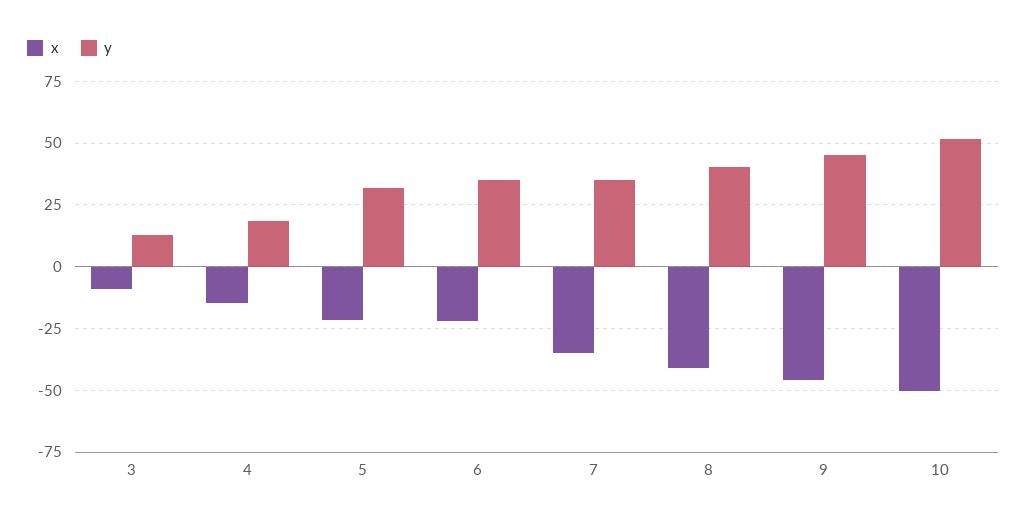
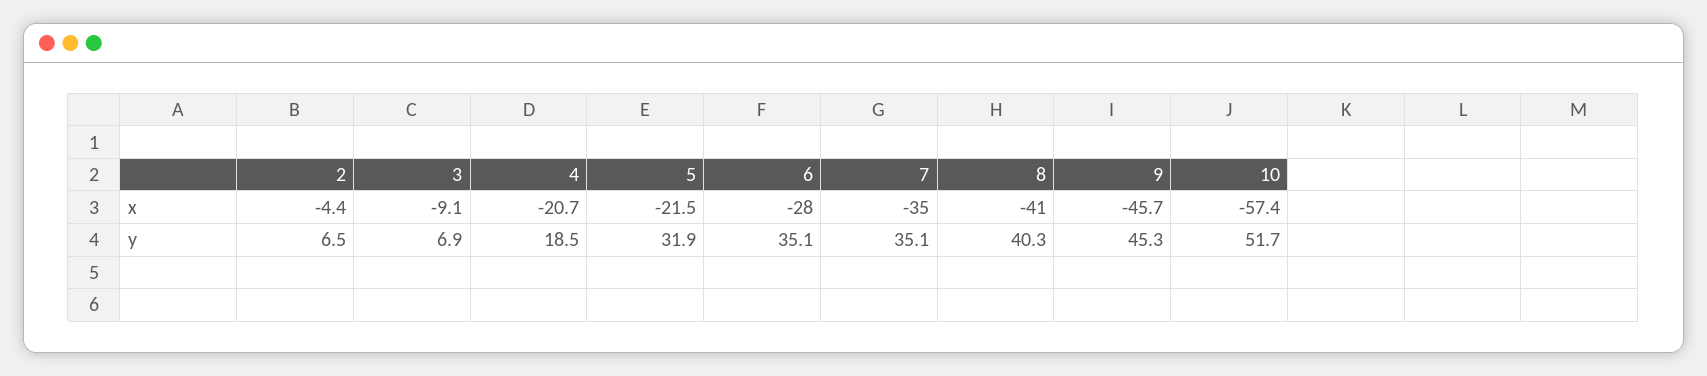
y, 3: 12.5 -> 6.9
x, 4: -15 -> -20.7
x, 6: -22.5 -> -28
x, 10: -50 -> -57.4
x, 2: none -> -4.4
y, 2: none -> 6.5

